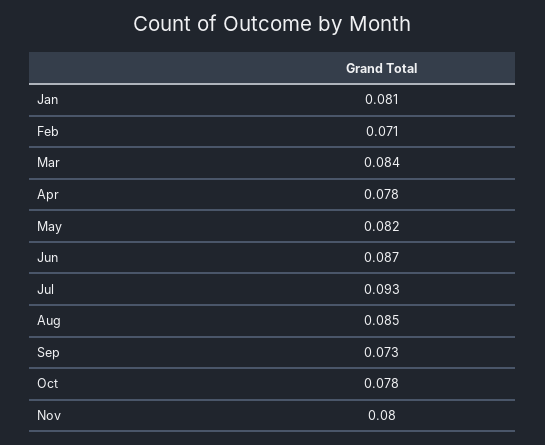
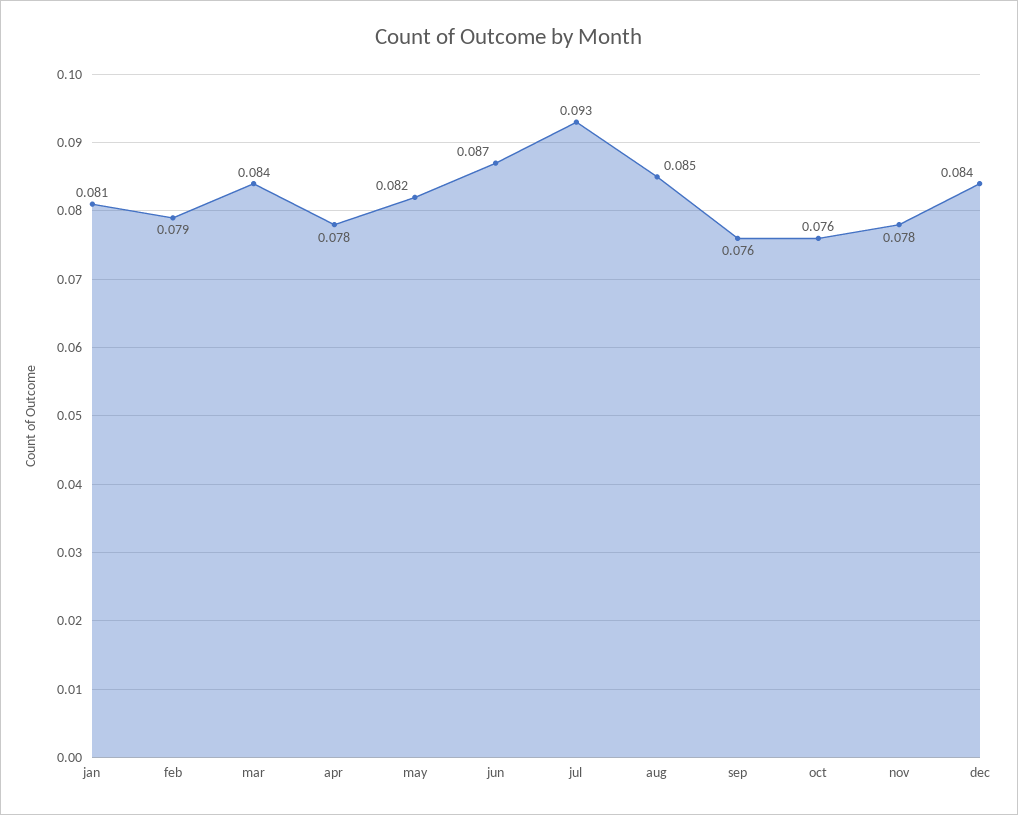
Feb: 0.071 -> 0.079
Sep: 0.073 -> 0.076
Oct: 0.078 -> 0.076
Nov: 0.08 -> 0.078
dec: none -> 0.084

